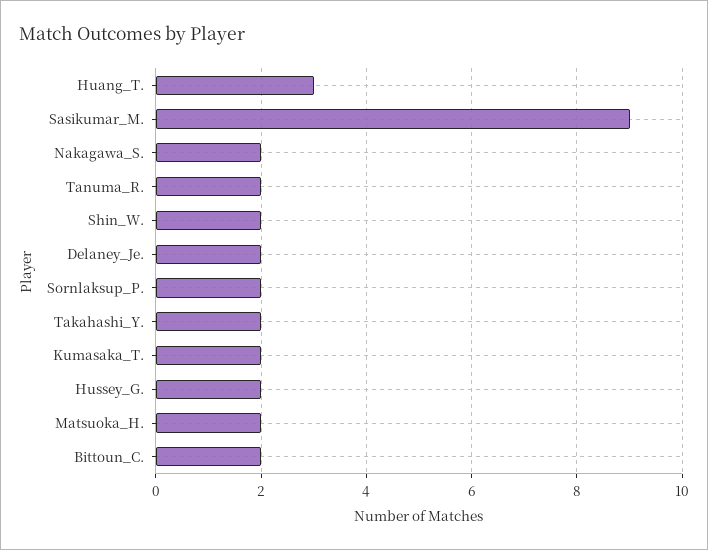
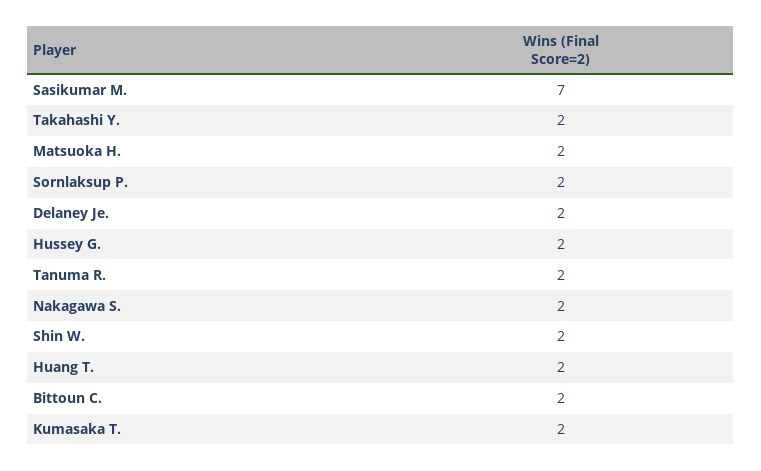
Huang_T.: 3 -> 2
Sasikumar_M.: 9 -> 7

